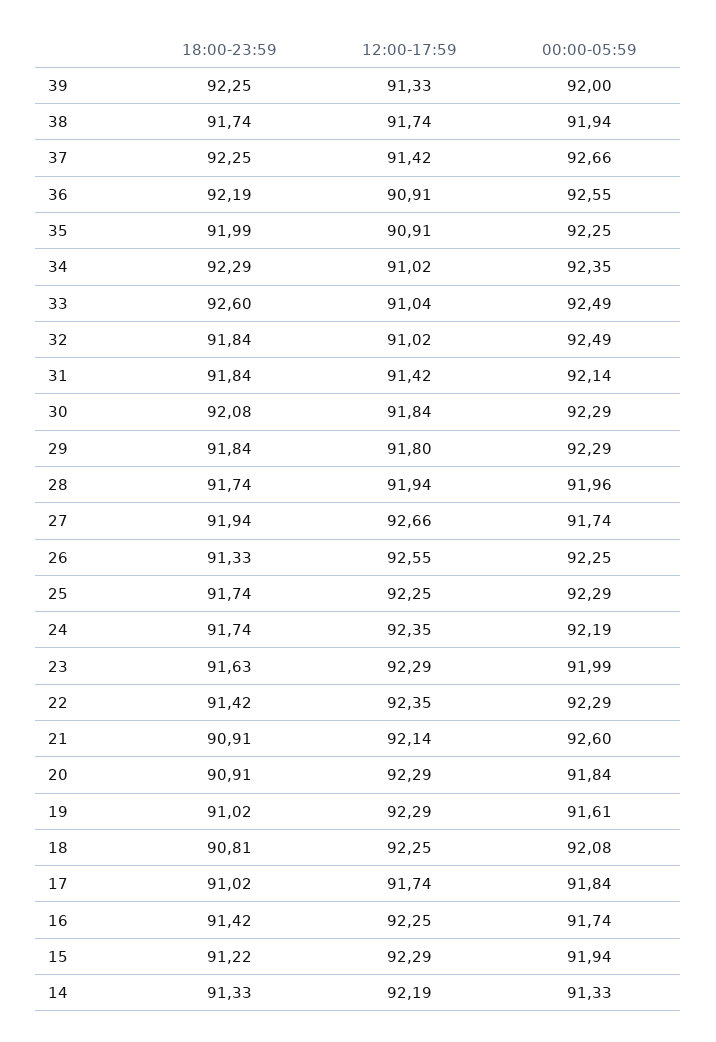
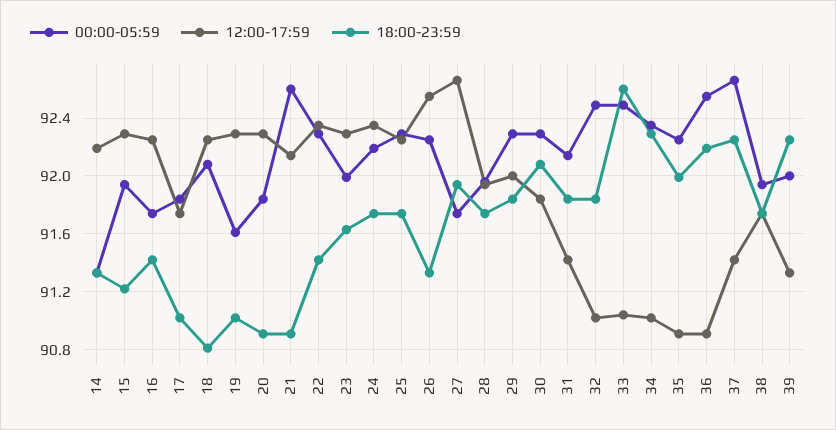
12:00-17:59, 29: 91.8 -> 92

